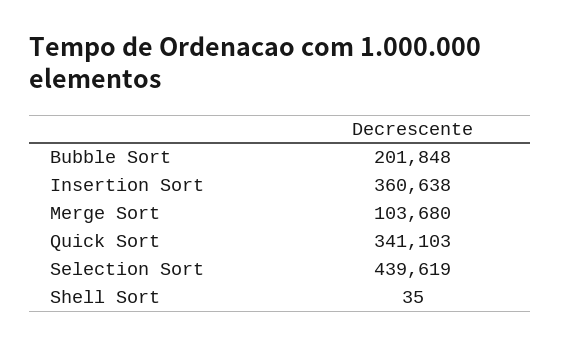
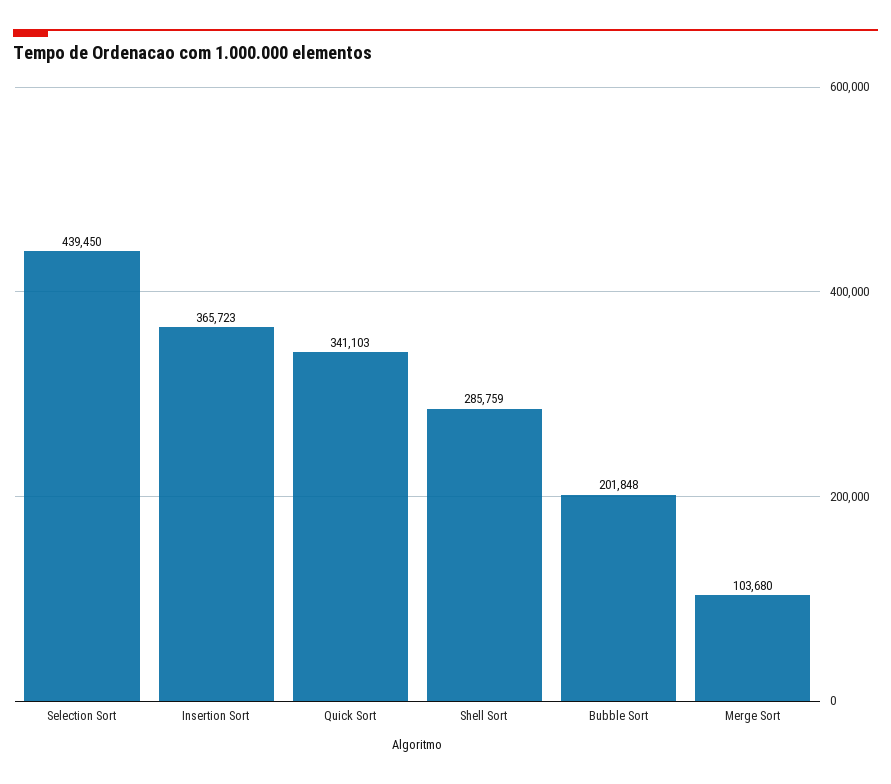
Insertion Sort: 360638 -> 365723
Selection Sort: 439619 -> 439450
Shell Sort: 35 -> 285759

